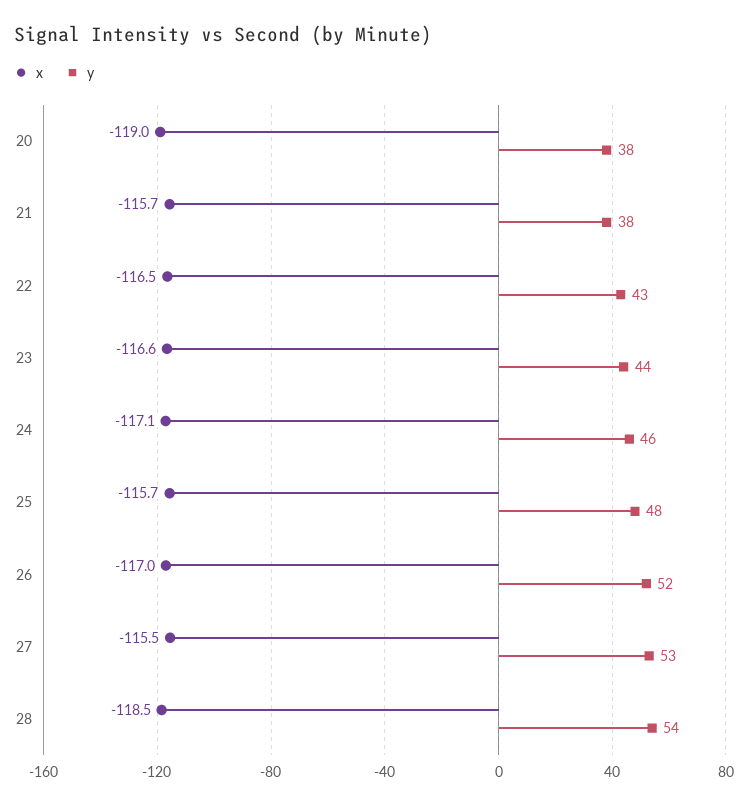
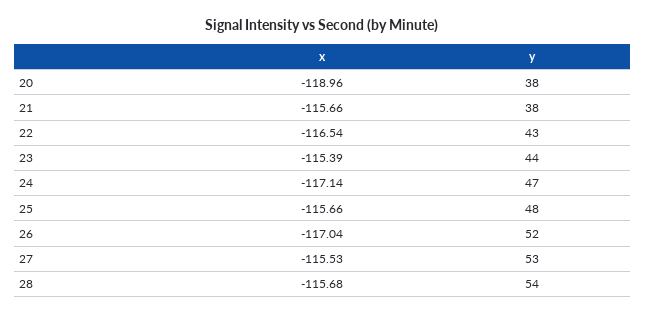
x, 23: -116.6 -> -115.39
y, 24: 46 -> 47
x, 28: -118.5 -> -115.68

